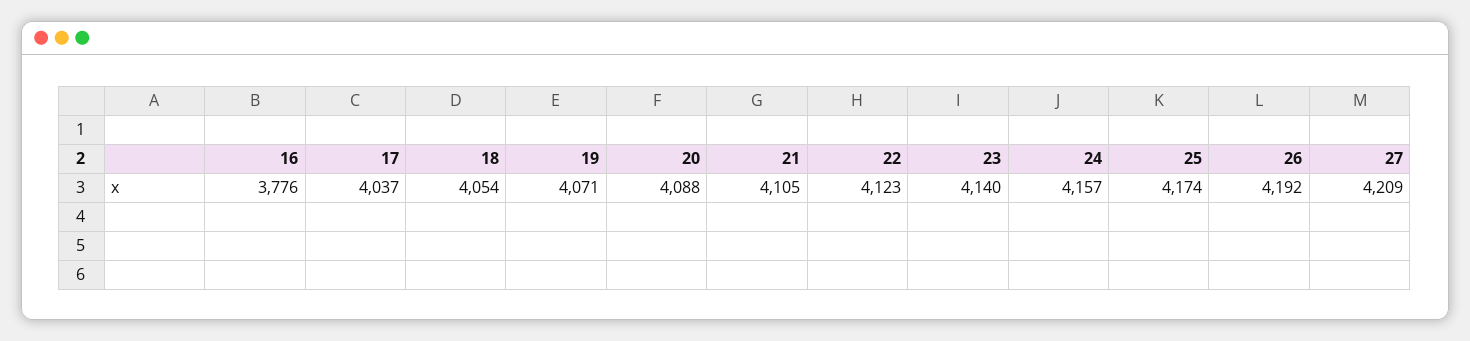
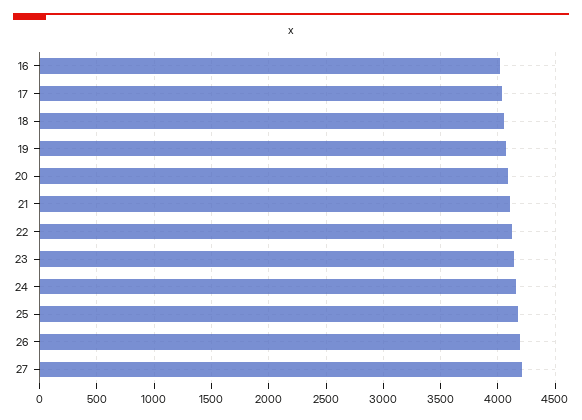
16: 3776 -> 4000

